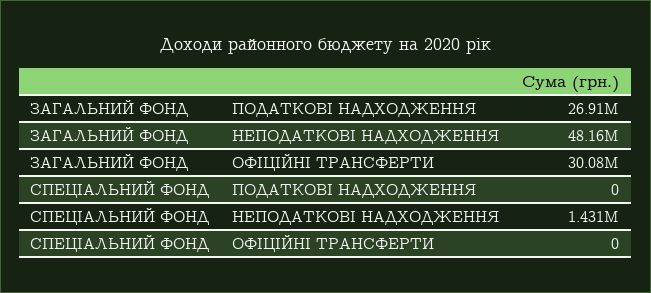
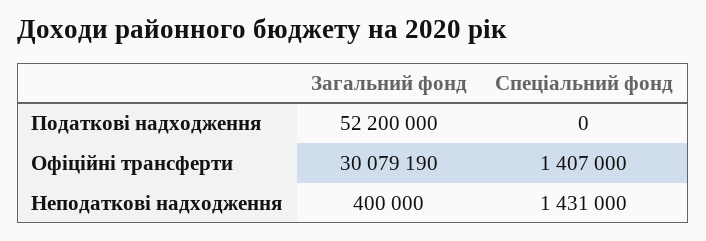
ЗАГАЛЬНИЙ ФОНД, ПОДАТКОВІ НАДХОДЖЕННЯ: 26910000 -> 52200000
ЗАГАЛЬНИЙ ФОНД, НЕПОДАТКОВІ НАДХОДЖЕННЯ: 48160000 -> 400000
СПЕЦІАЛЬНИЙ ФОНД, ОФІЦІЙНІ ТРАНСФЕРТИ: 0 -> 1407000

